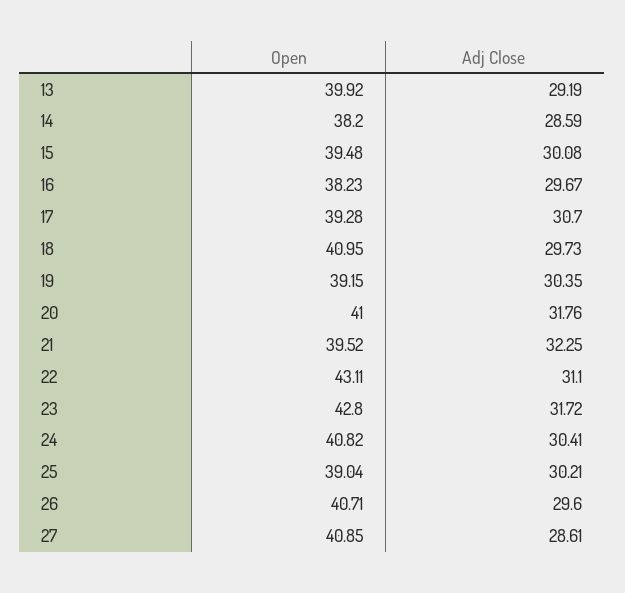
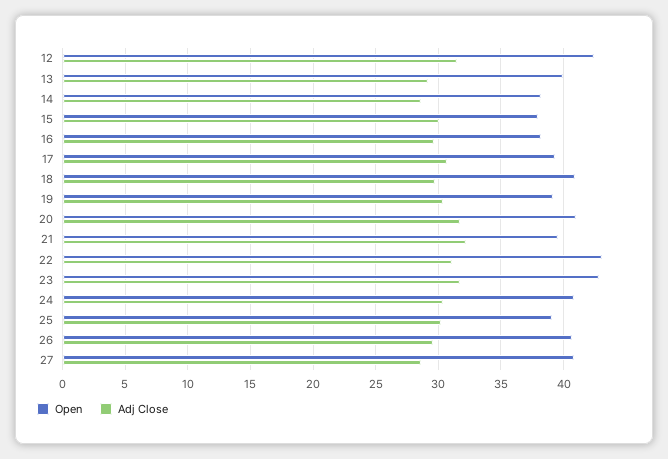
Open, 15: 39.48 -> 38
Open, 12: none -> 42.5
Adj Close, 12: none -> 31.5

